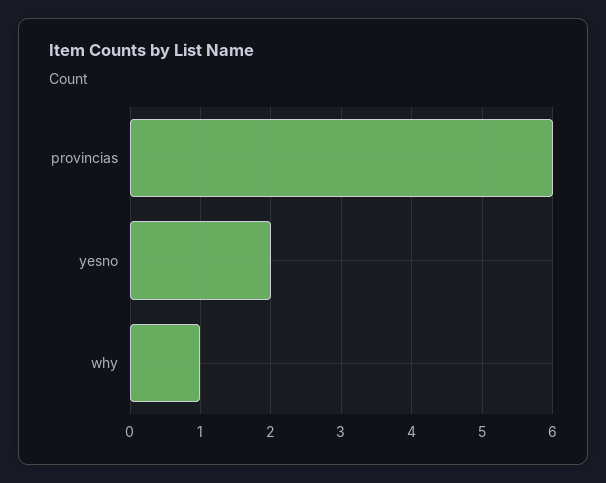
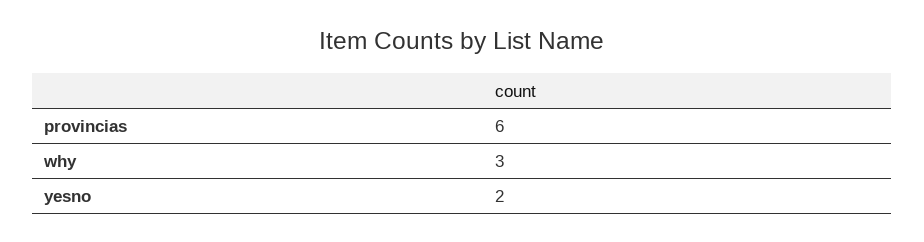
why: 1 -> 3

